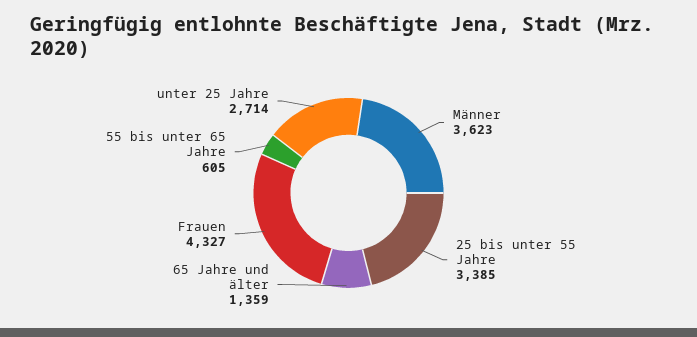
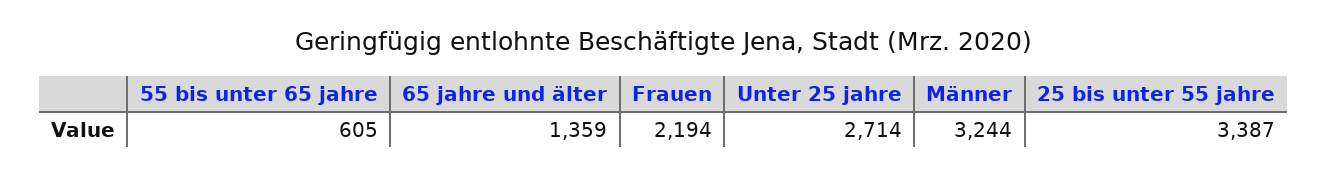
Männer: 3623 -> 3244
25 bis unter 55 Jahre: 3385 -> 3387
Frauen: 4327 -> 2194

